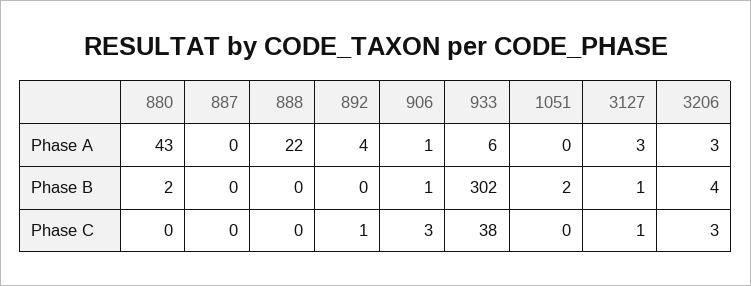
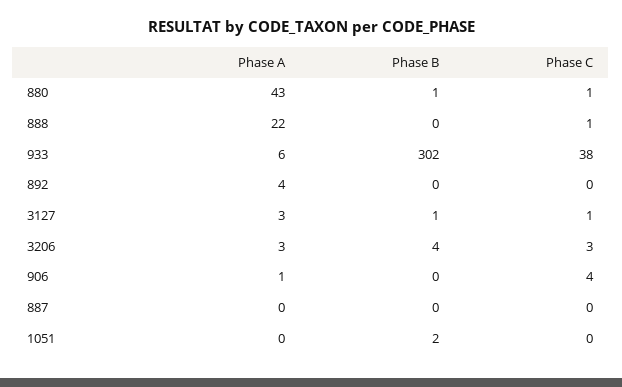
880, Phase B: 2 -> 1
906, Phase B: 1 -> 0
880, Phase C: 0 -> 1
888, Phase C: 0 -> 1
892, Phase C: 1 -> 0
906, Phase C: 3 -> 4

